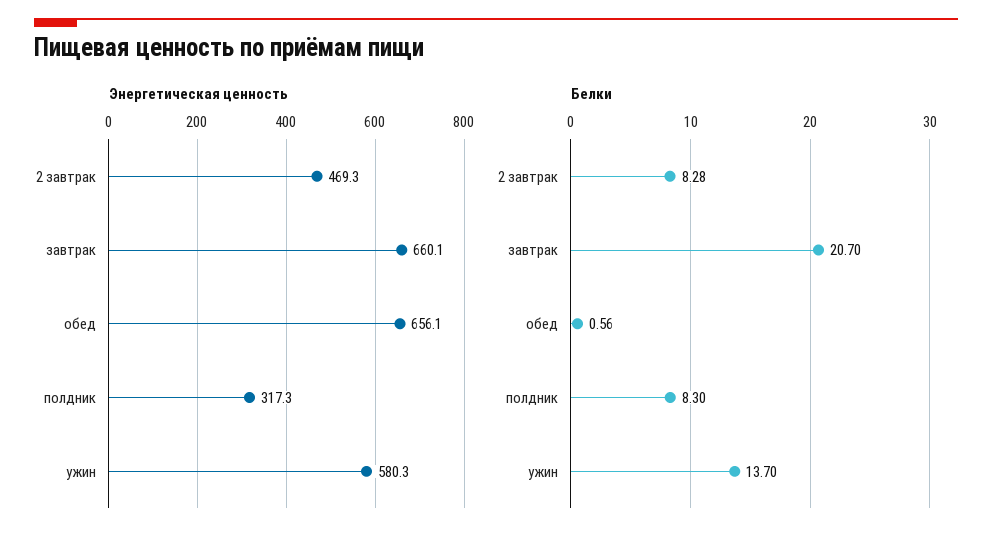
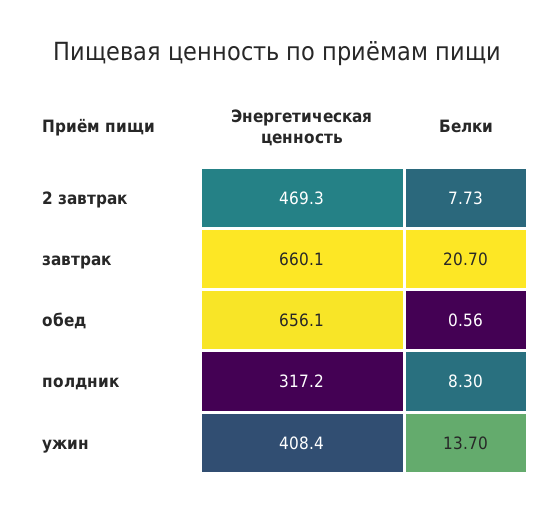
Энергетическая ценность, полдник: 317.3 -> 317.2
Энергетическая ценность, ужин: 580.3 -> 408.4
Белки, 2 завтрак: 8.28 -> 7.73

